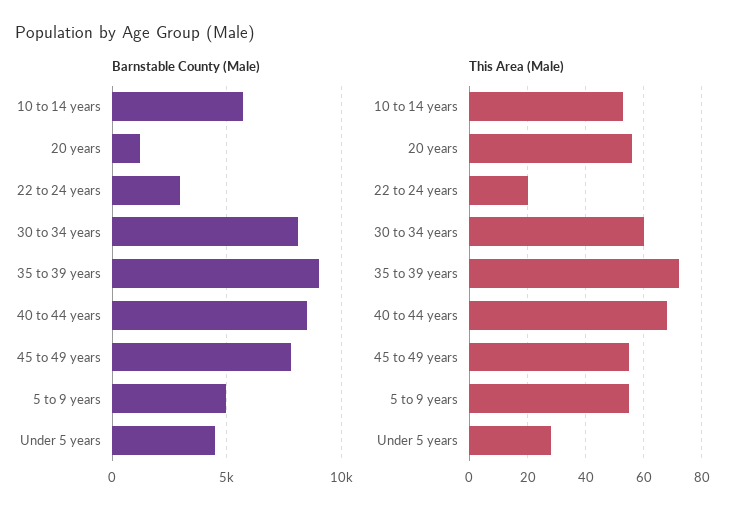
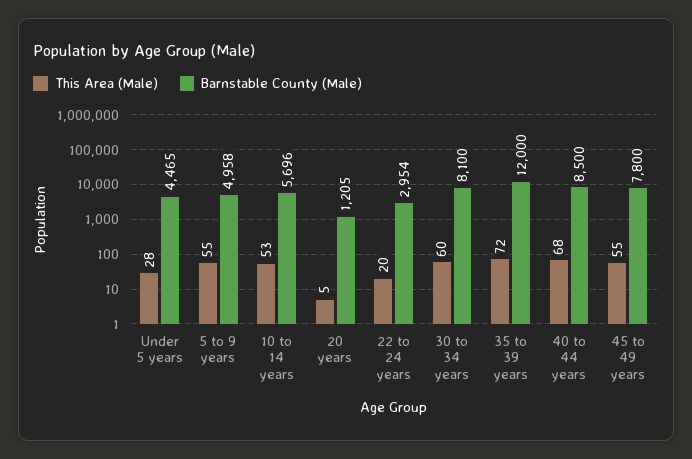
Barnstable County (Male), 35 to 39 years: 9000 -> 12000
This Area (Male), 20 years: 55 -> 5

